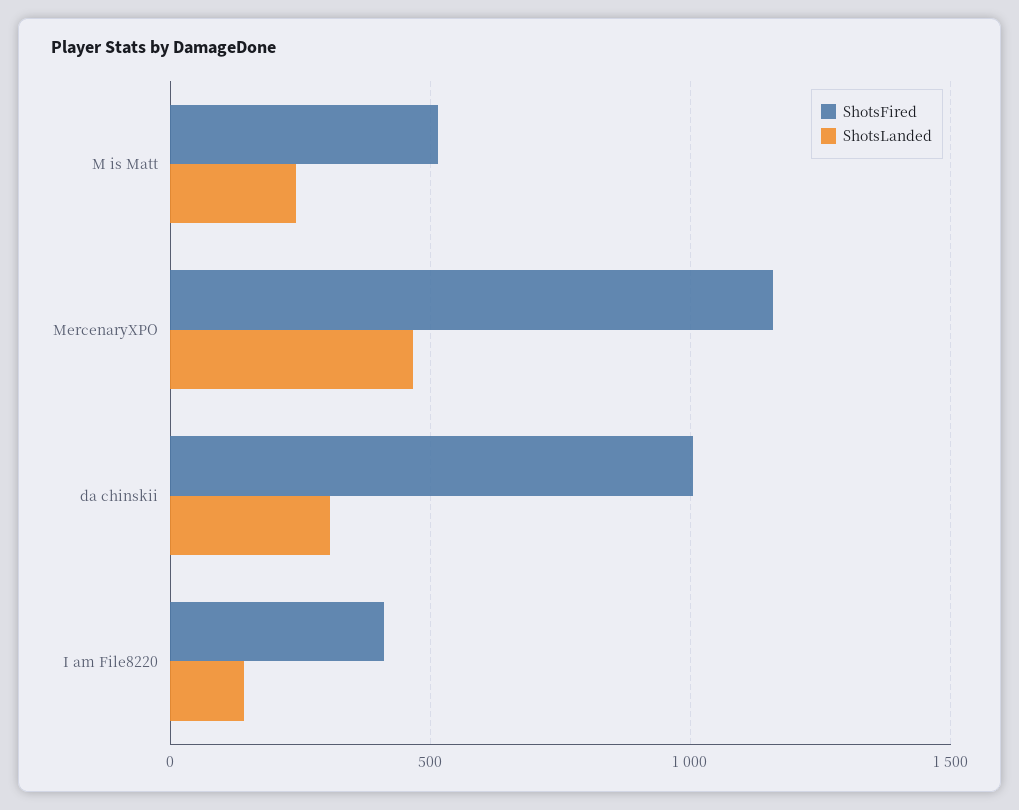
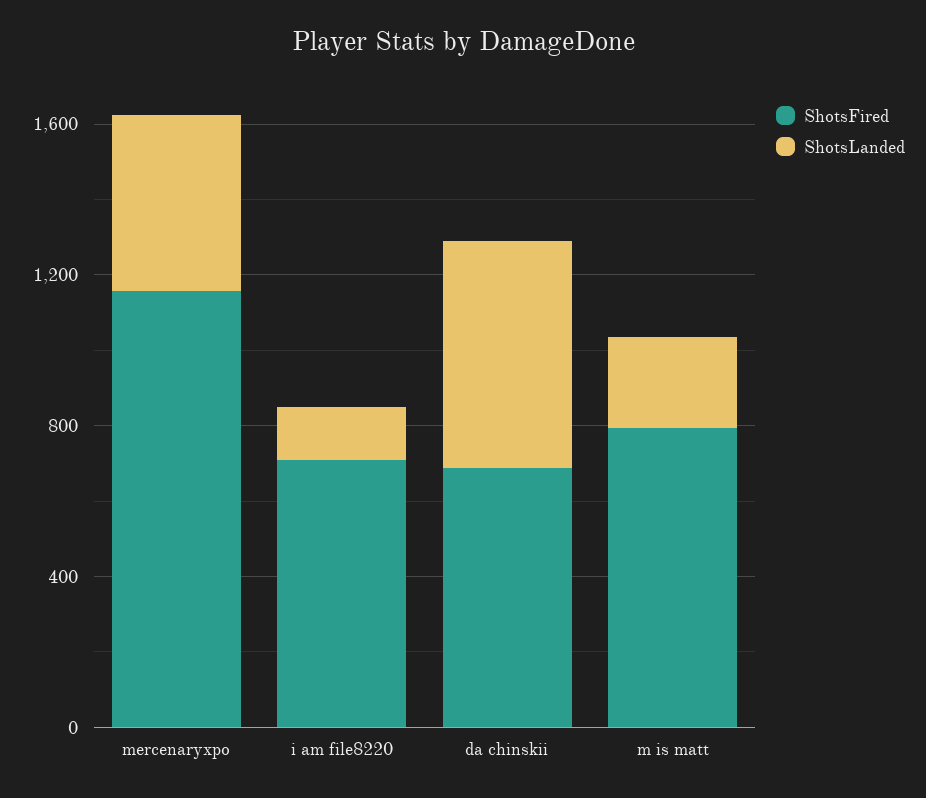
ShotsFired, M is Matt: 500 -> 800
ShotsFired, da chinskii: 1000 -> 700
ShotsLanded, da chinskii: 300 -> 600
ShotsFired, I am File8220: 400 -> 700

